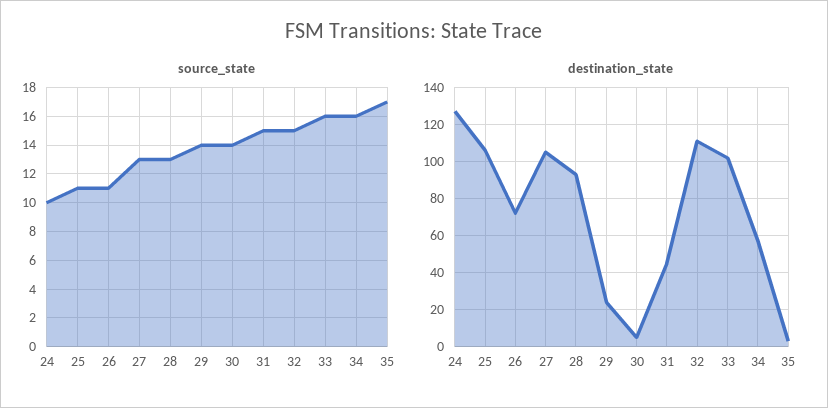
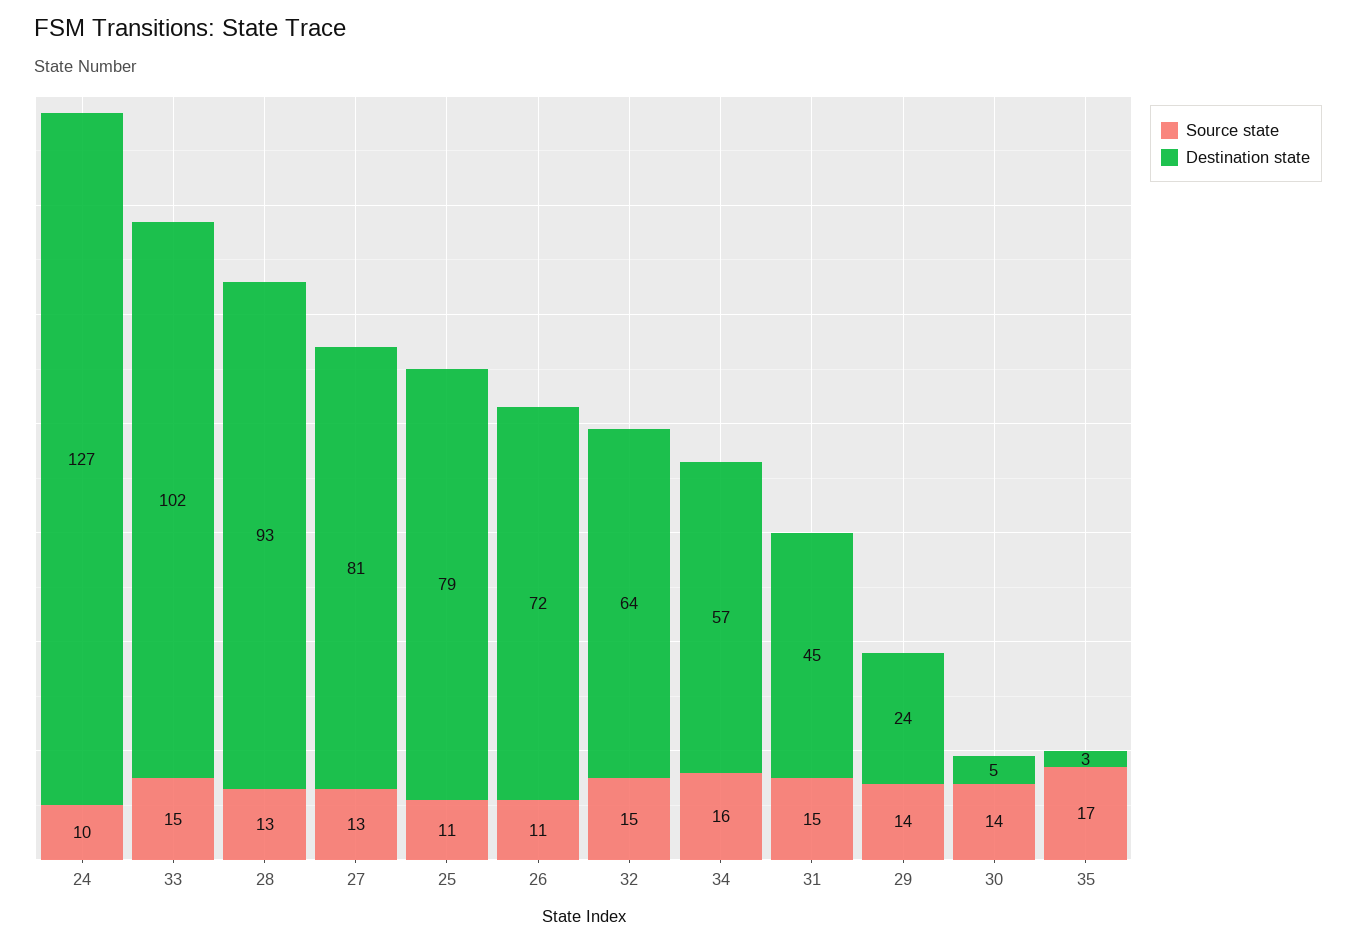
source_state, 33: 16 -> 15
destination_state, 25: 105 -> 79
destination_state, 27: 105 -> 81
destination_state, 32: 110 -> 64

